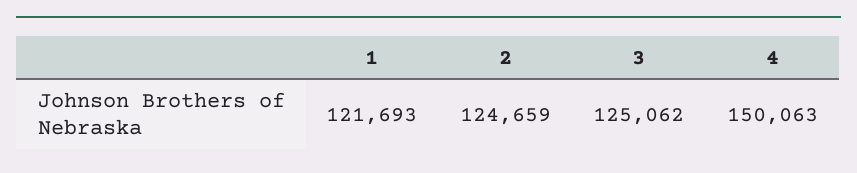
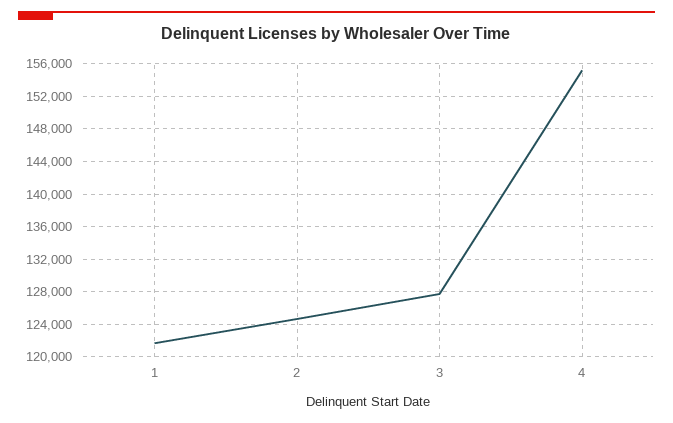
3: 125062 -> 128000
4: 150063 -> 155000

